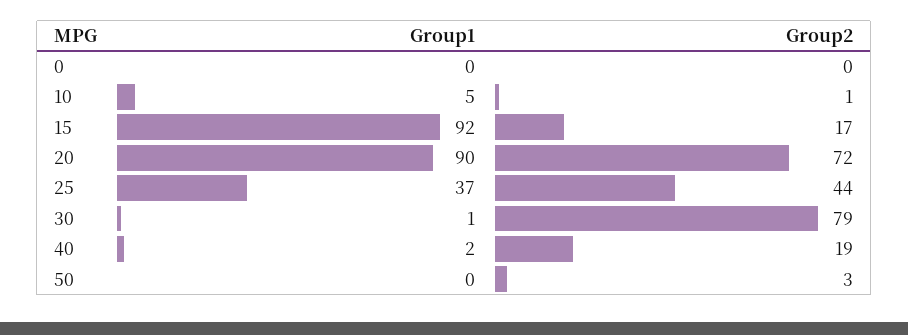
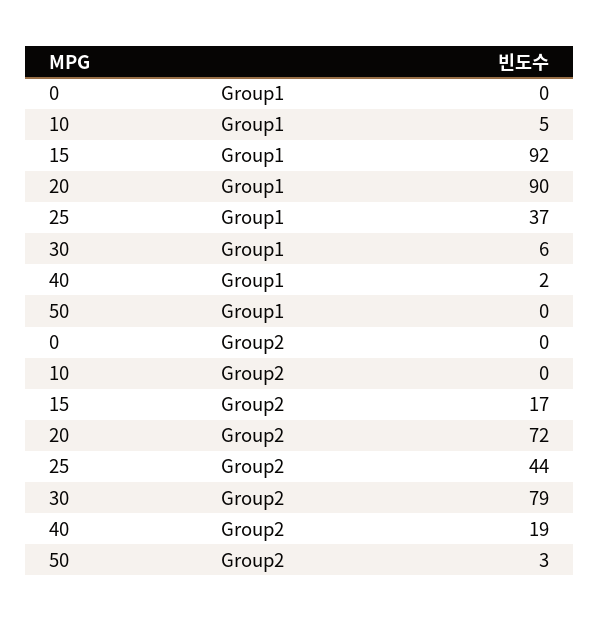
Group2, 10: 1 -> 0
Group1, 30: 1 -> 6

